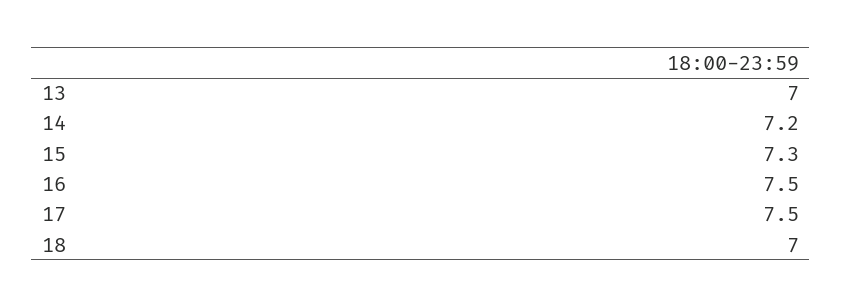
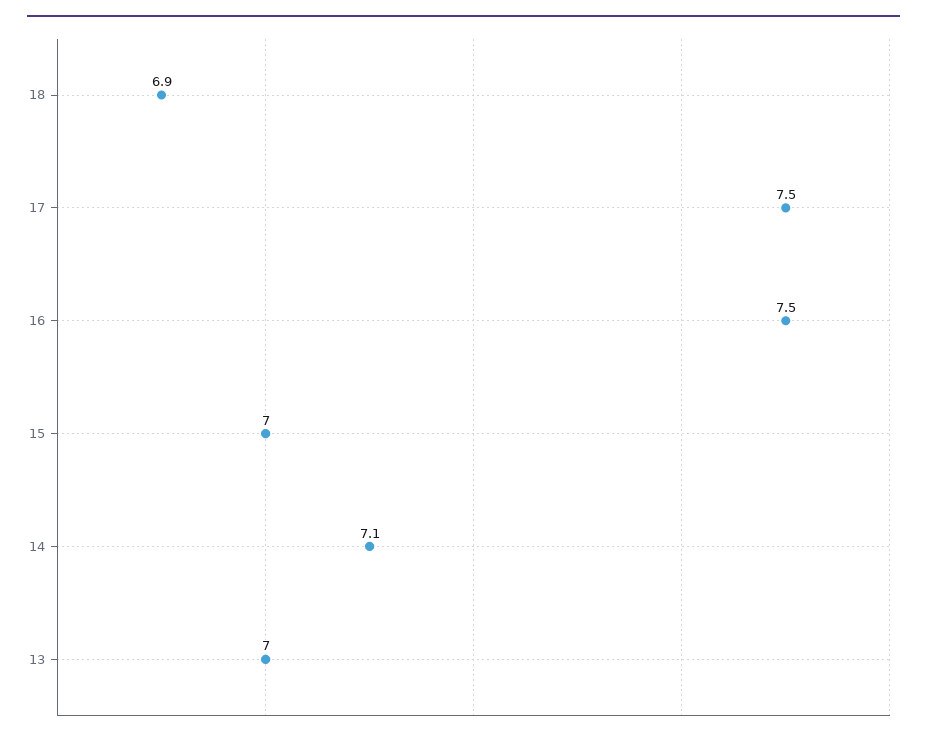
14: 7.2 -> 7.1
15: 7.3 -> 7
18: 7 -> 6.9

